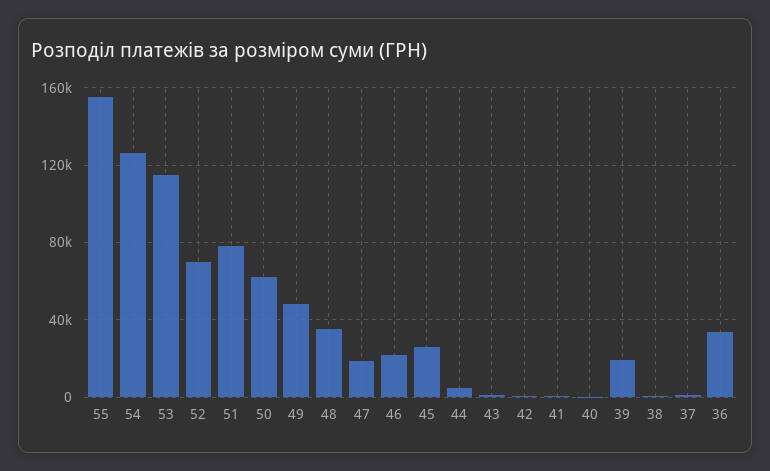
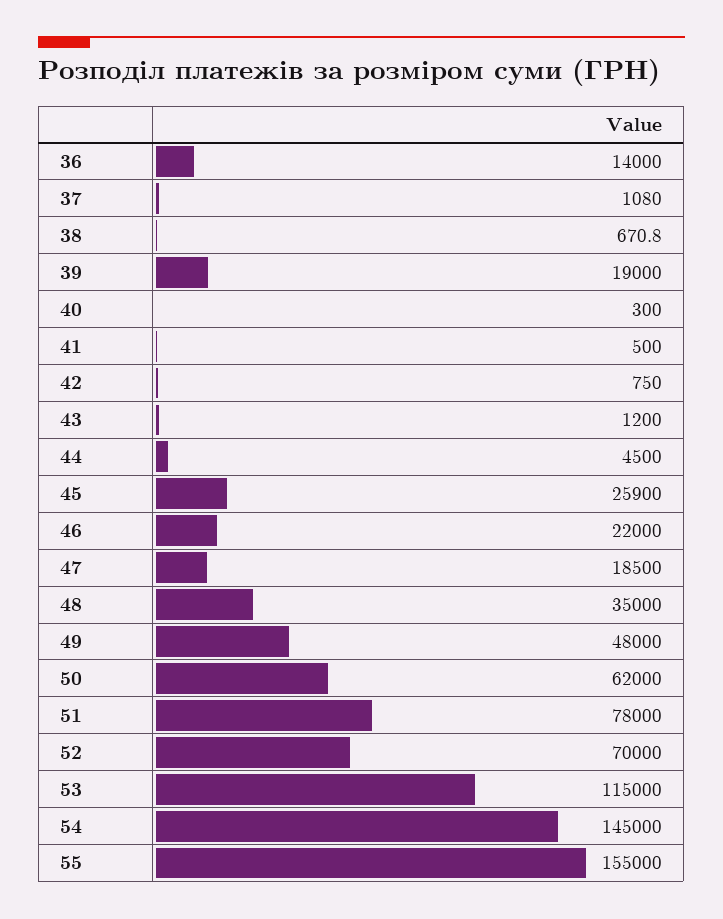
54: 125000 -> 145000
36: 35000 -> 14000

